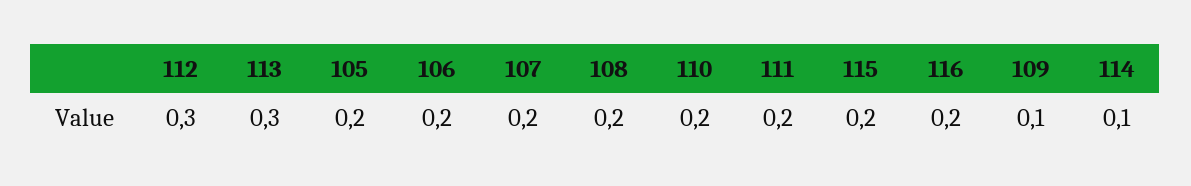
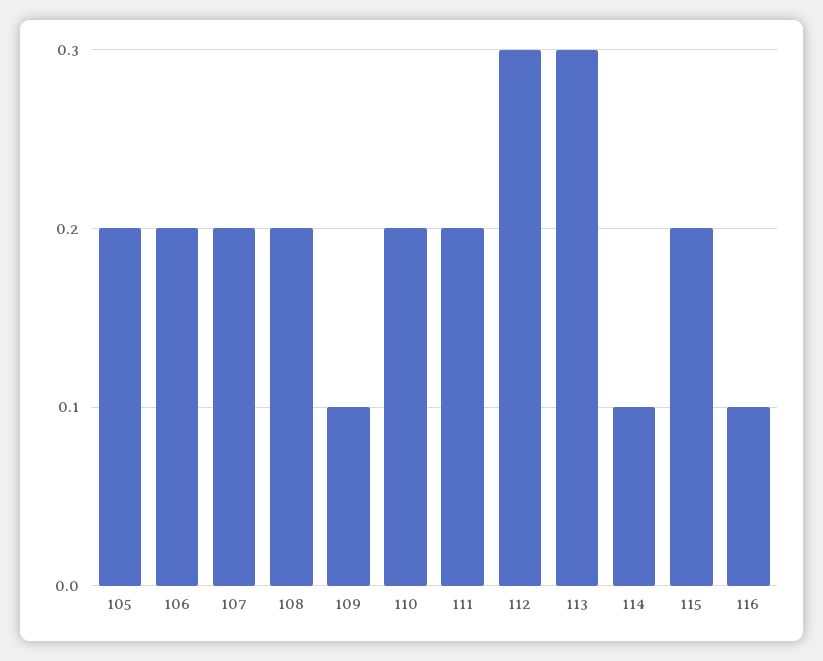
116: 0.2 -> 0.1

